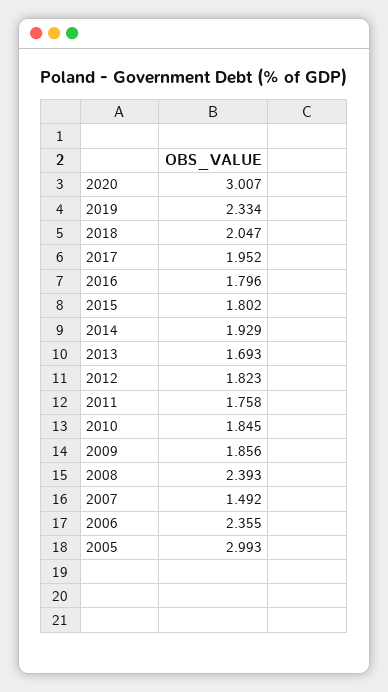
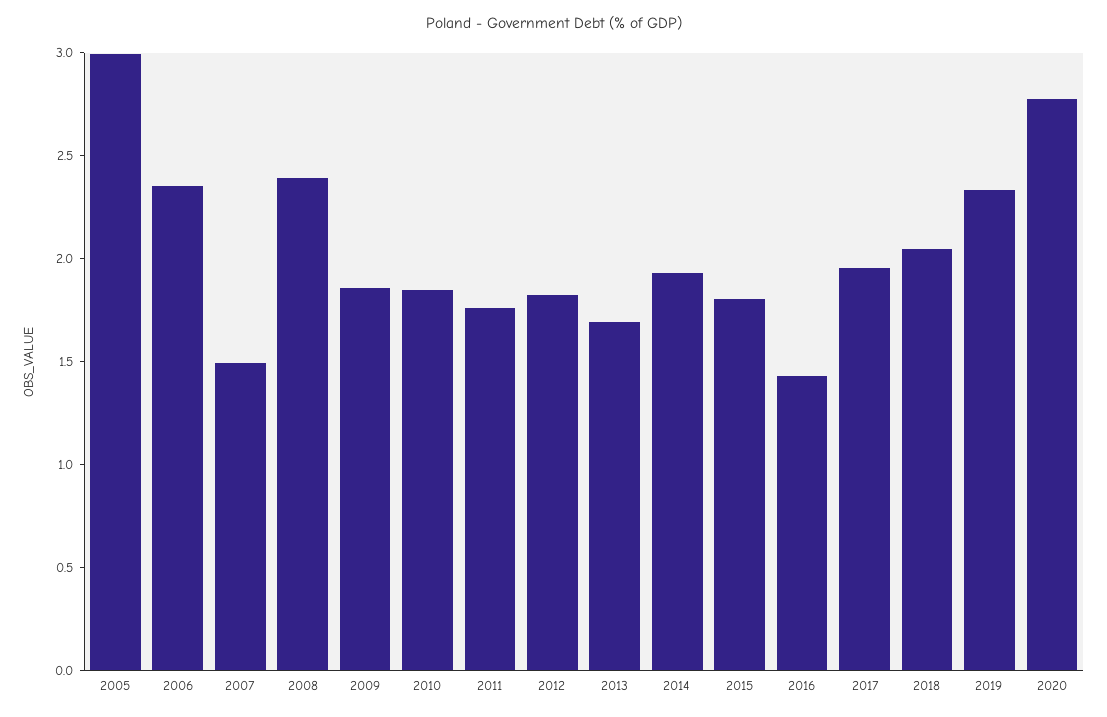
2020: 3.007 -> 2.8
2016: 1.796 -> 1.4

